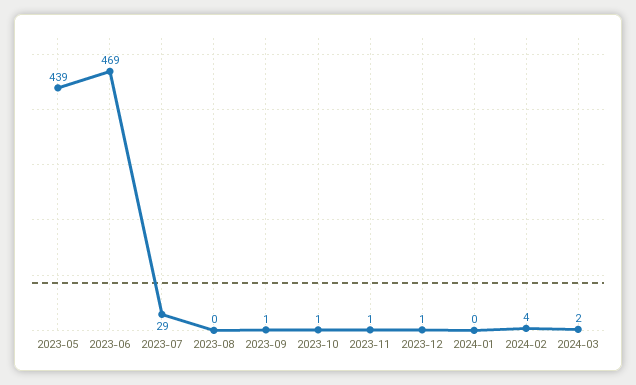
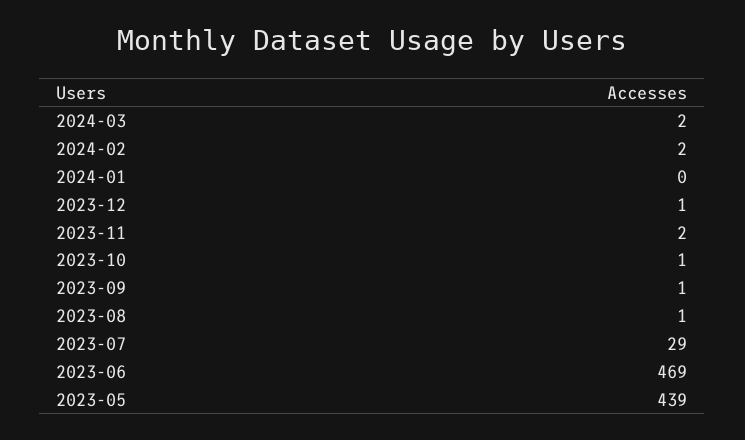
2023-08: 0 -> 1
2023-11: 1 -> 2
2024-02: 4 -> 2

